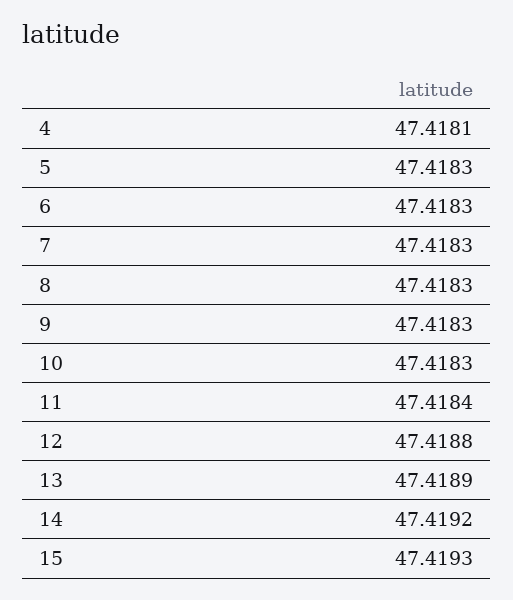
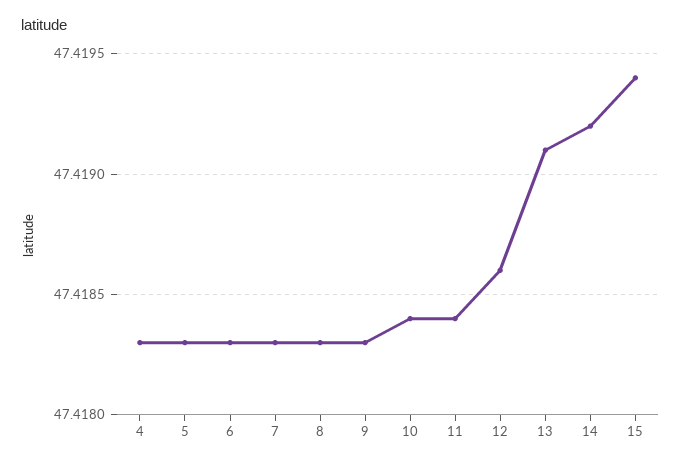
4: 47.4181 -> 47.4183
10: 47.4183 -> 47.4184
12: 47.4188 -> 47.4186
13: 47.4189 -> 47.4191
15: 47.4193 -> 47.4194

